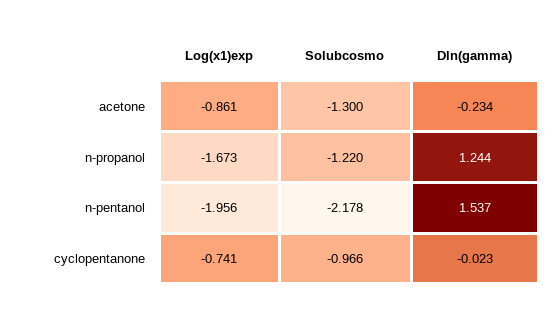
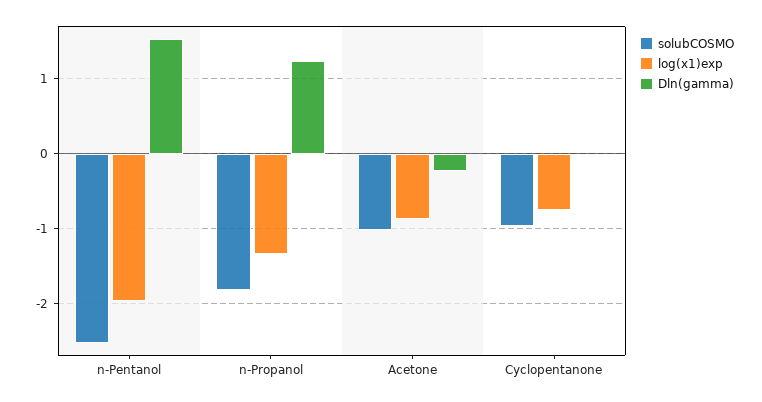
Solubcosmo, acetone: -1.3 -> -1
Log(x1)exp, n-propanol: -1.673 -> -1.3
Solubcosmo, n-propanol: -1.22 -> -1.8
Solubcosmo, n-pentanol: -2.178 -> -2.5

